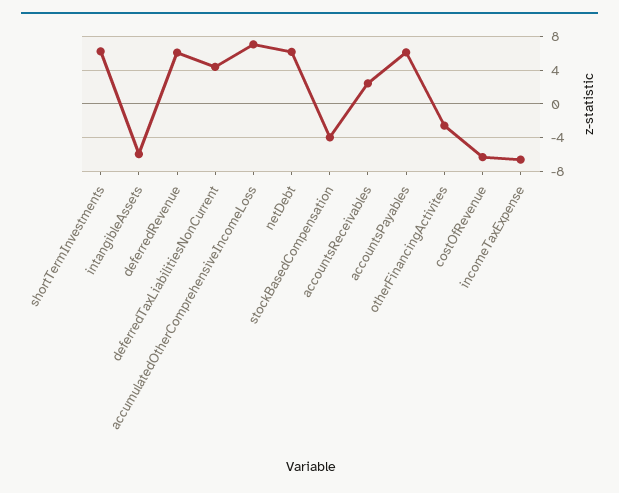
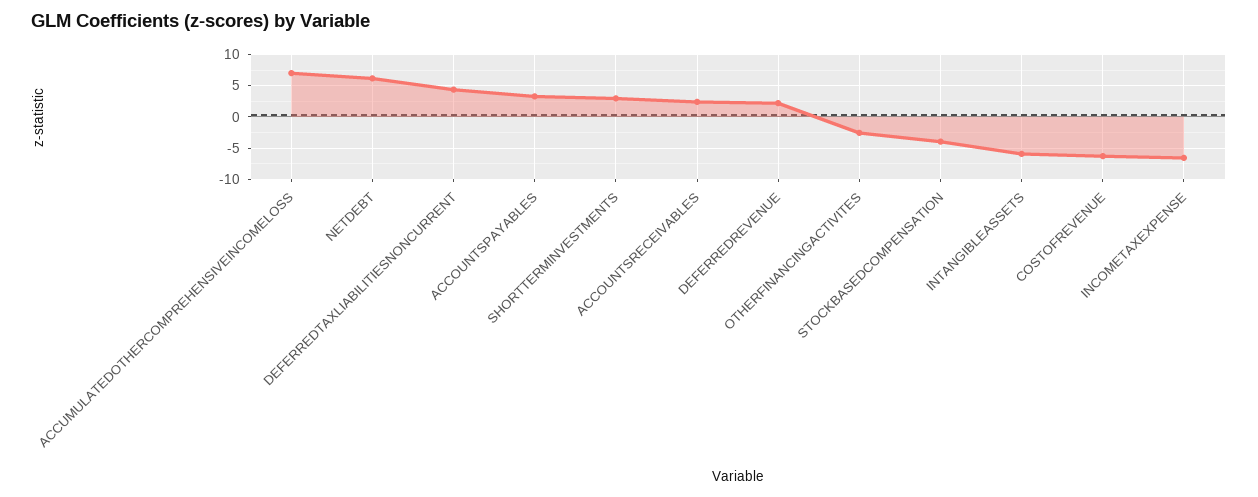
shortTermInvestments: 6 -> 3
deferredRevenue: 6 -> 2
accountsPayables: 6 -> 3

